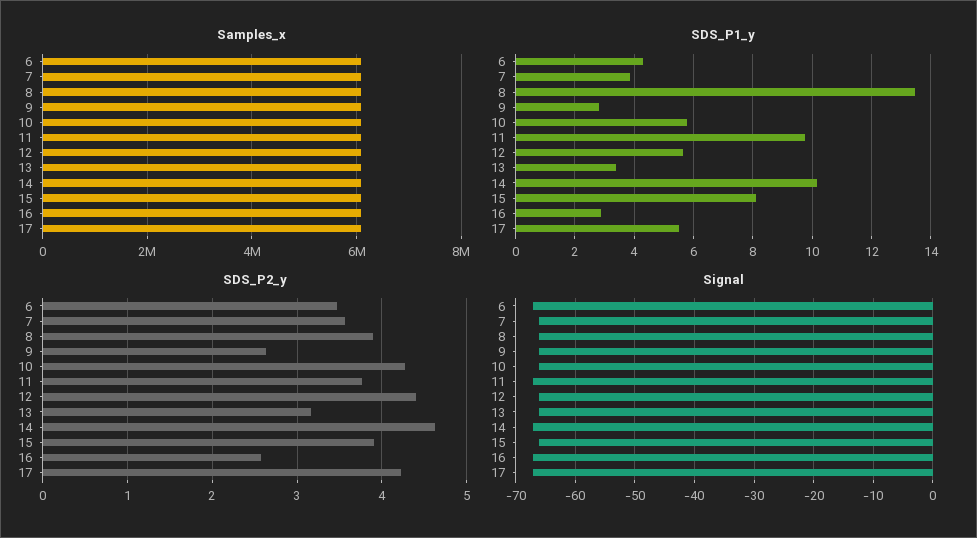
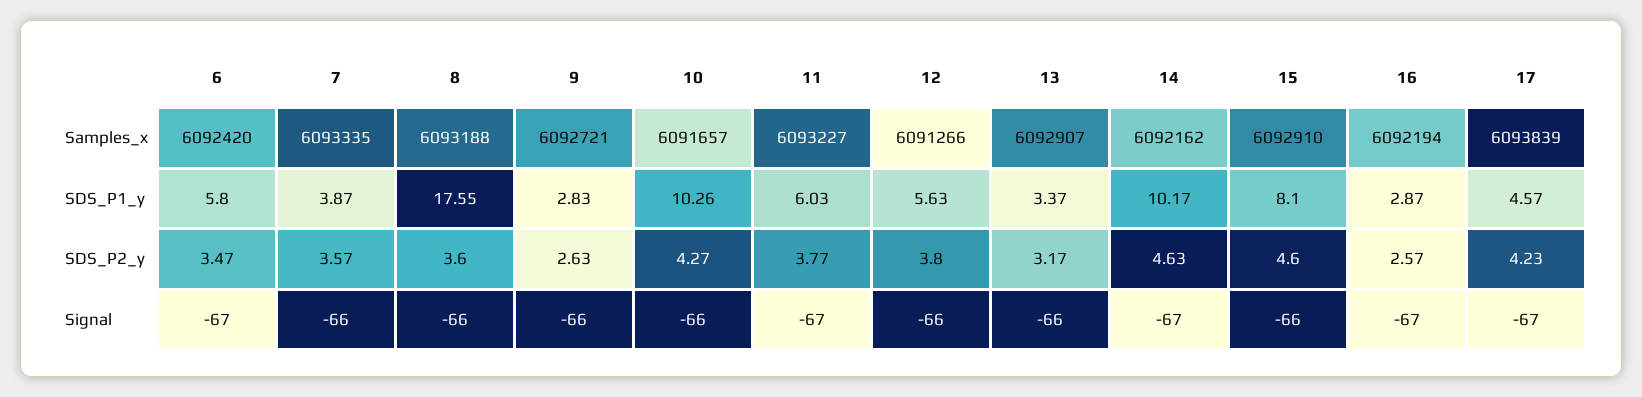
SDS_P1_y, 6: 4.25 -> 5.8
SDS_P1_y, 8: 13.5 -> 17.55
SDS_P1_y, 10: 5.75 -> 10.26
SDS_P1_y, 11: 9.75 -> 6.03
SDS_P1_y, 17: 5.5 -> 4.57
SDS_P2_y, 8: 3.9 -> 3.6
SDS_P2_y, 12: 4.4 -> 3.8
SDS_P2_y, 15: 3.9 -> 4.6

